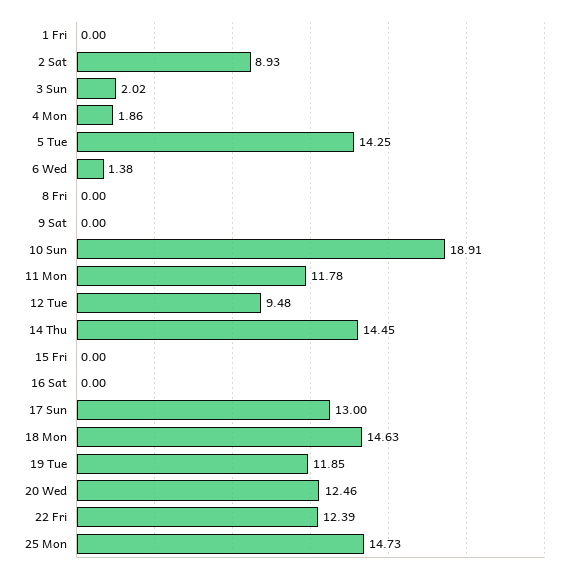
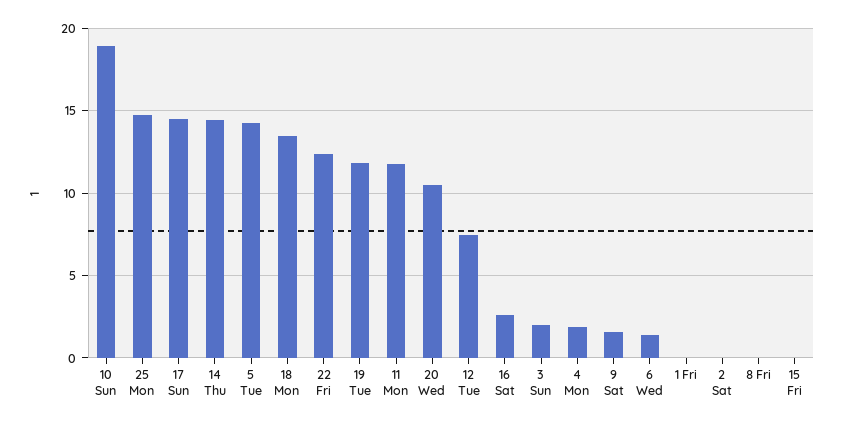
2 Sat: 8.93 -> 0
9 Sat: 0 -> 1.5
12 Tue: 9.48 -> 7.5
16 Sat: 0 -> 2.5
17 Sun: 13 -> 14.5
18 Mon: 14.63 -> 13.5
20 Wed: 12.46 -> 10.5

